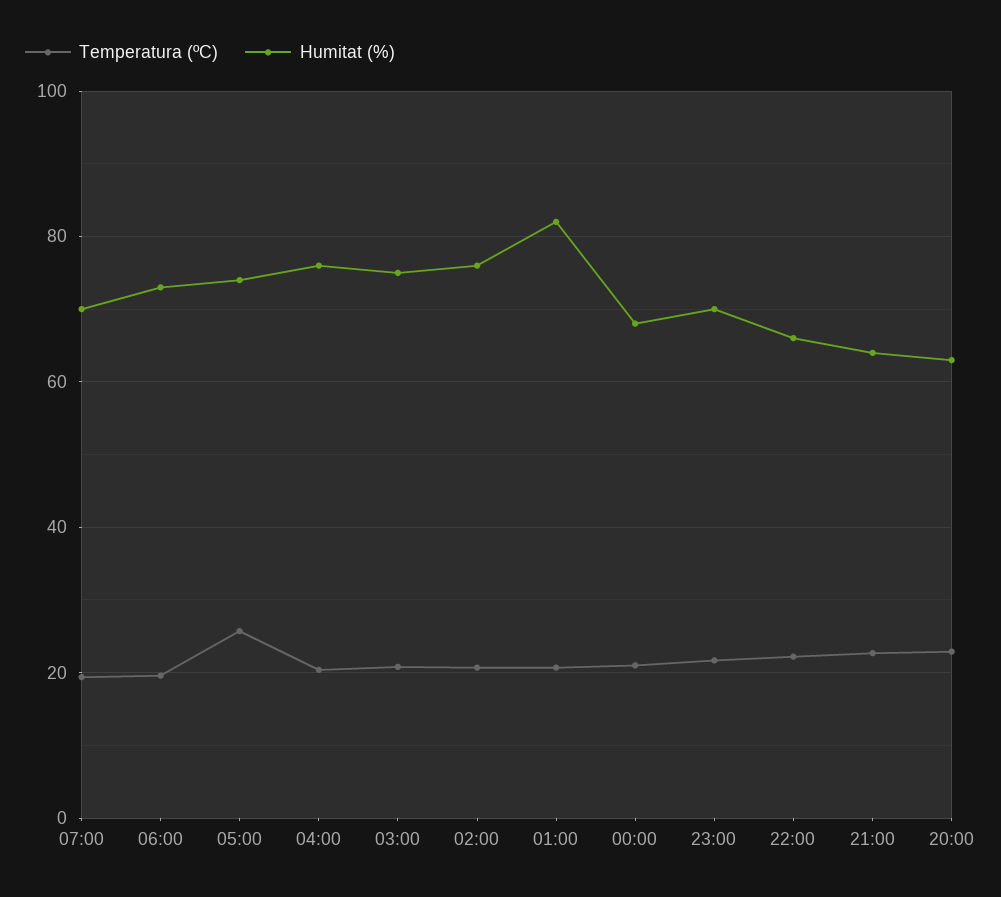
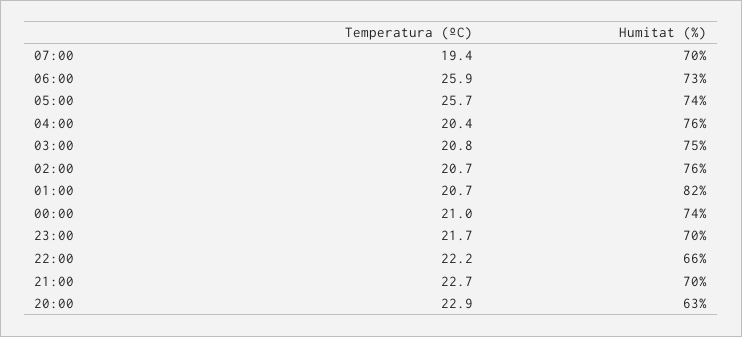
Temperatura (ºC), 06:00: 20 -> 25.9
Humitat (%), 00:00: 68 -> 74
Humitat (%), 21:00: 64 -> 70

